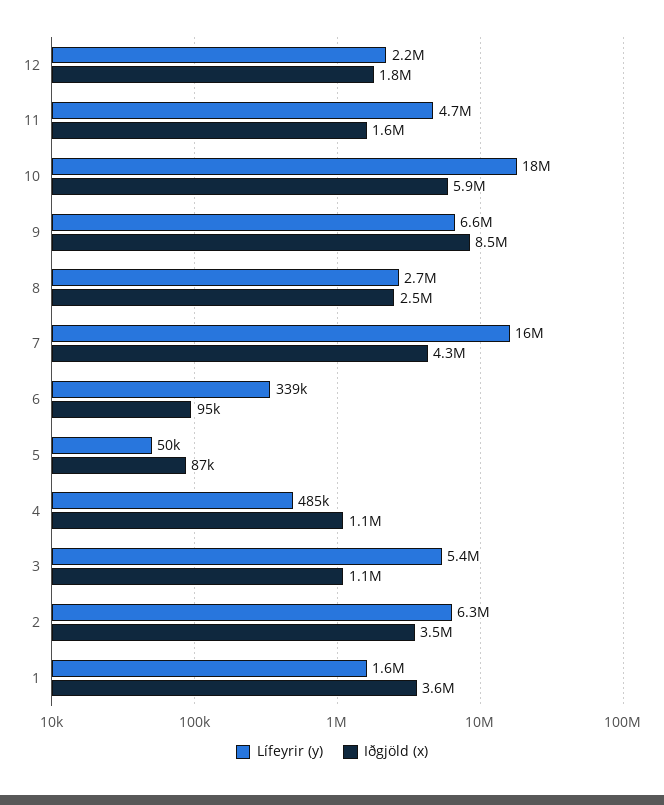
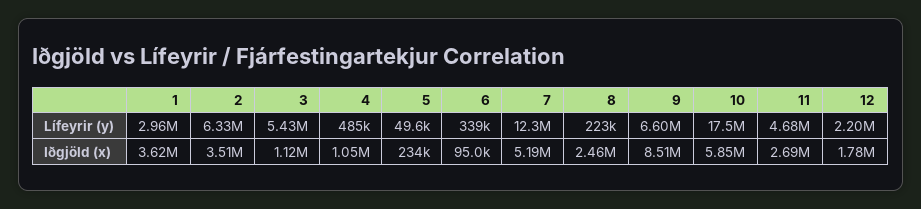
Iðgjöld (x), 11: 1600000 -> 2690000
Lífeyrir (y), 8: 2700000 -> 223000
Lífeyrir (y), 7: 16000000 -> 12300000
Iðgjöld (x), 7: 4300000 -> 5190000
Iðgjöld (x), 5: 87000 -> 234000
Lífeyrir (y), 1: 1600000 -> 2960000

